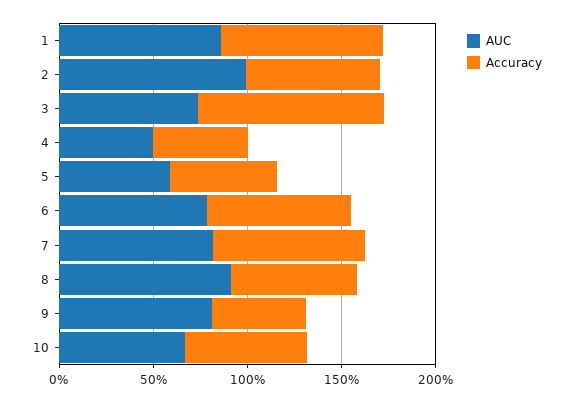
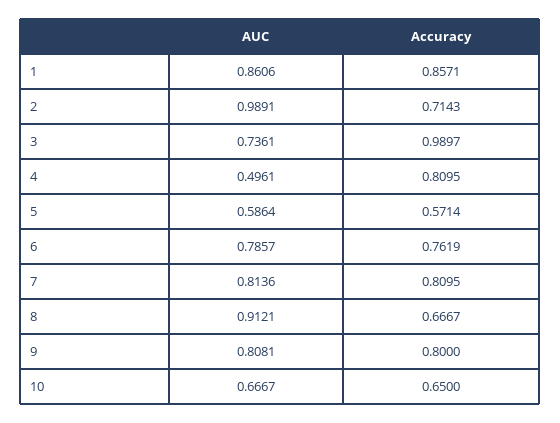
Accuracy, 4: 0.5 -> 0.8095
Accuracy, 9: 0.5 -> 0.8

